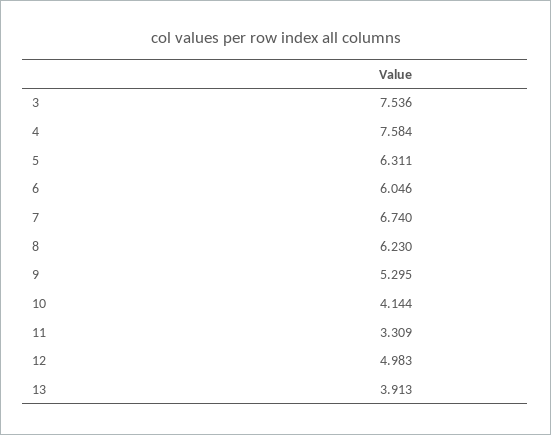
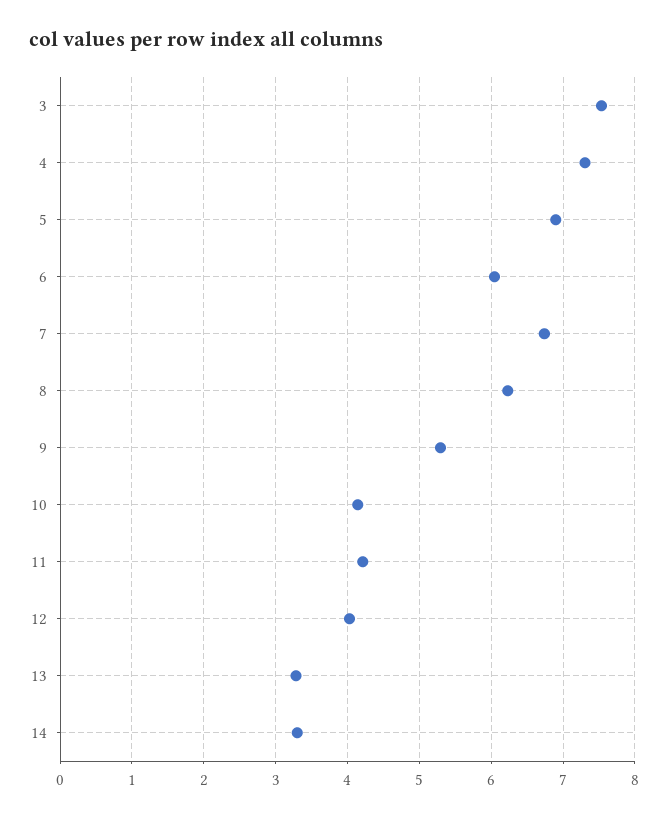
4: 7.584 -> 7.3
5: 6.311 -> 6.9
11: 3.309 -> 4.2
12: 4.983 -> 4
13: 3.913 -> 3.3
14: none -> 3.3

